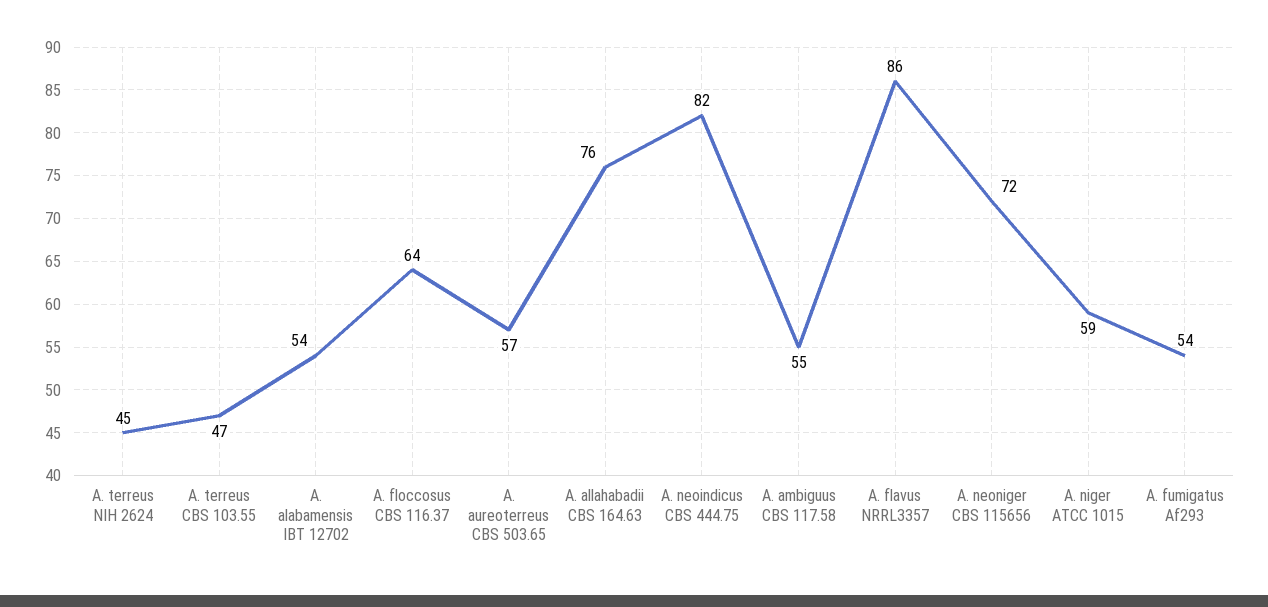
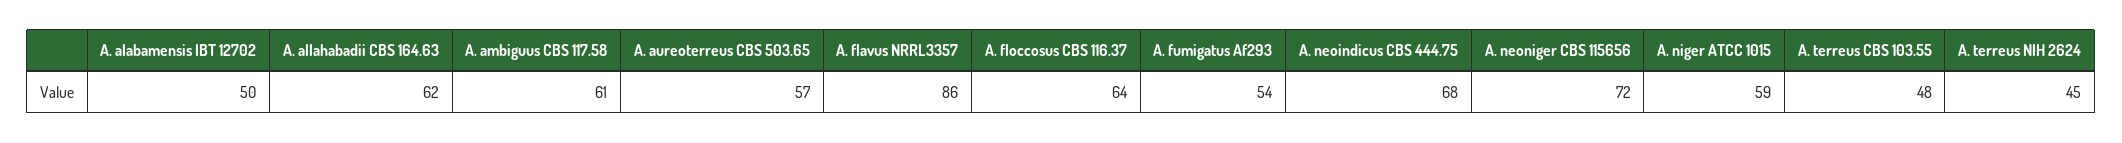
A. terreus CBS 103.55: 47 -> 48
A. alabamensis IBT 12702: 54 -> 50
A. allahabadii CBS 164.63: 76 -> 62
A. neoindicus CBS 444.75: 82 -> 68
A. ambiguus CBS 117.58: 55 -> 61

